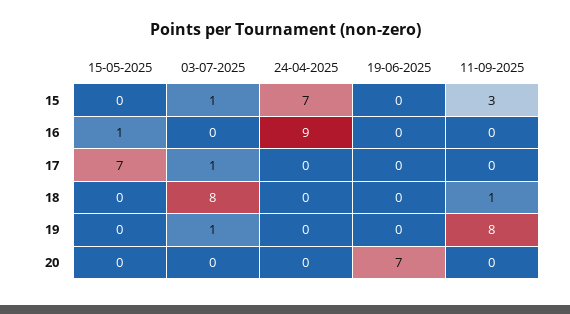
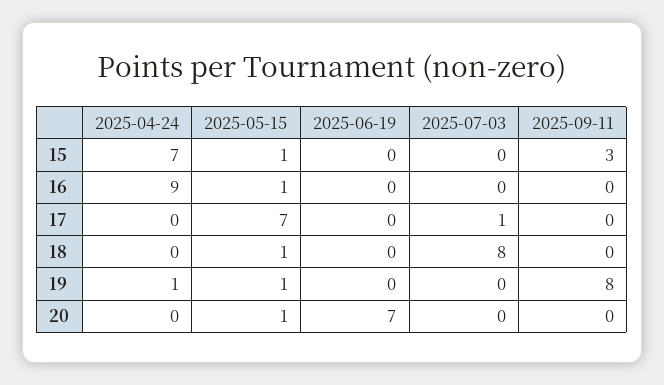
15-05-2025, 15: 0 -> 1
03-07-2025, 15: 1 -> 0
15-05-2025, 18: 0 -> 1
11-09-2025, 18: 1 -> 0
15-05-2025, 19: 0 -> 1
03-07-2025, 19: 1 -> 0
24-04-2025, 19: 0 -> 1
15-05-2025, 20: 0 -> 1

